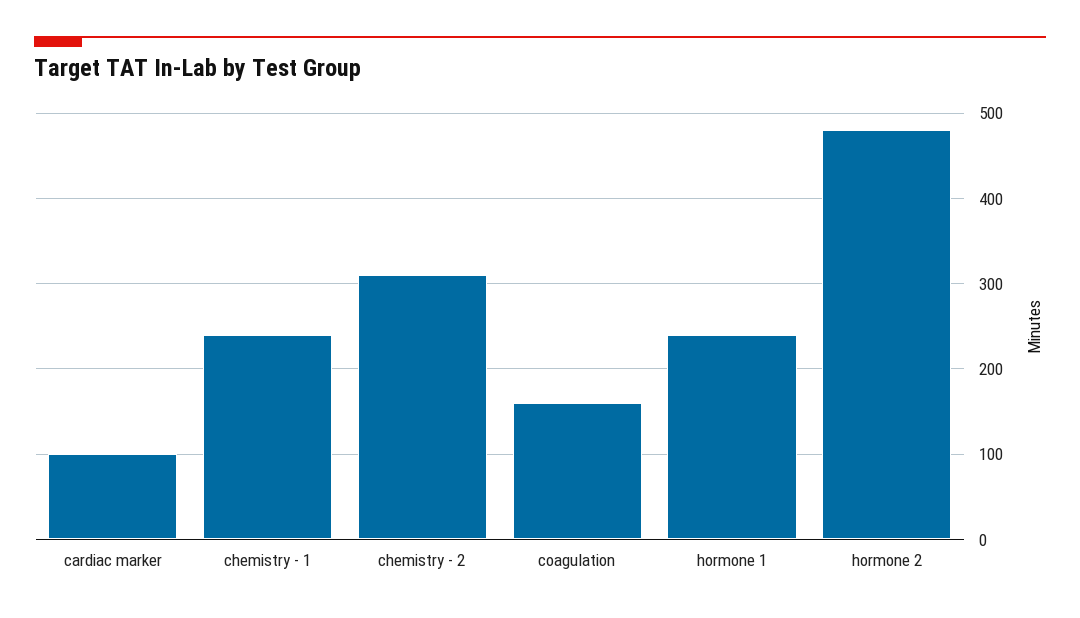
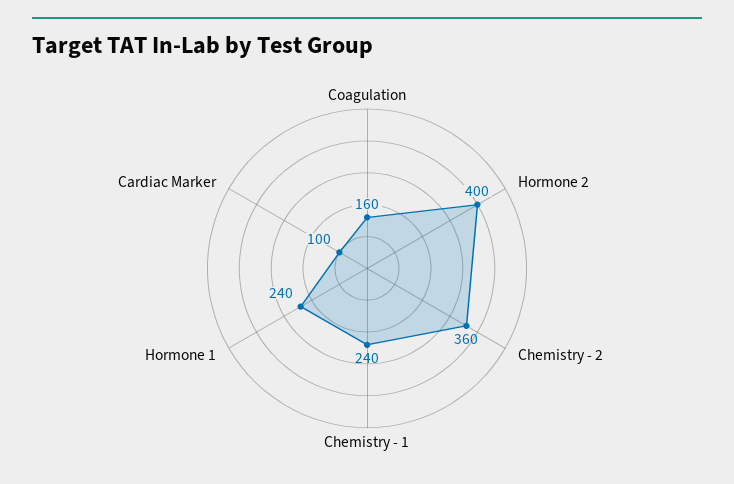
chemistry - 2: 310 -> 360
hormone 2: 480 -> 400

